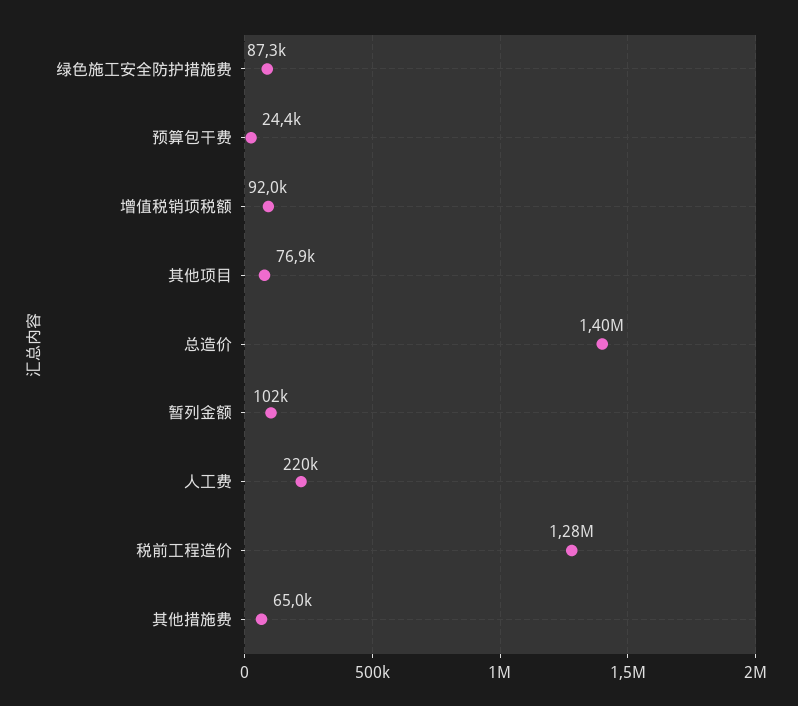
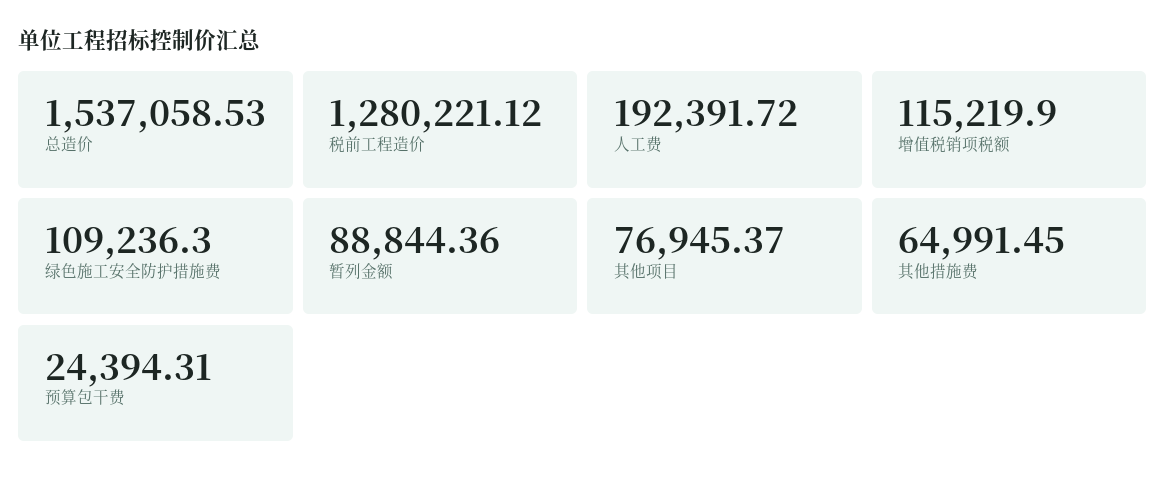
绿色施工安全防护措施费: 87300 -> 109236.3
增值税销项税额: 92000 -> 115219.9
总造价: 1400000 -> 1537058.53
暂列金额: 102000 -> 88844.36
人工费: 220000 -> 192391.72

